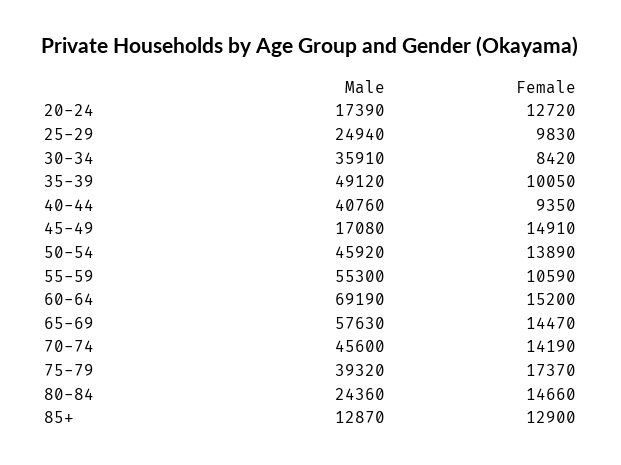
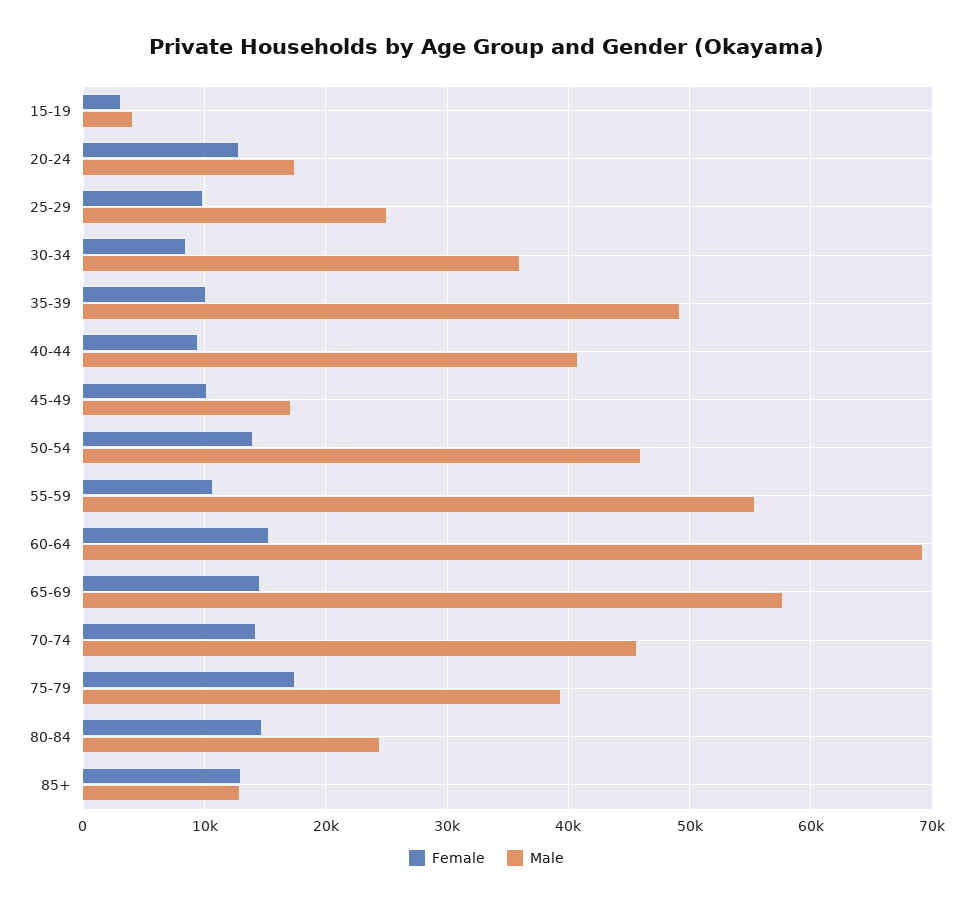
Female, 45-49: 14910 -> 10000
Female, 15-19: none -> 3000
Male, 15-19: none -> 4000

